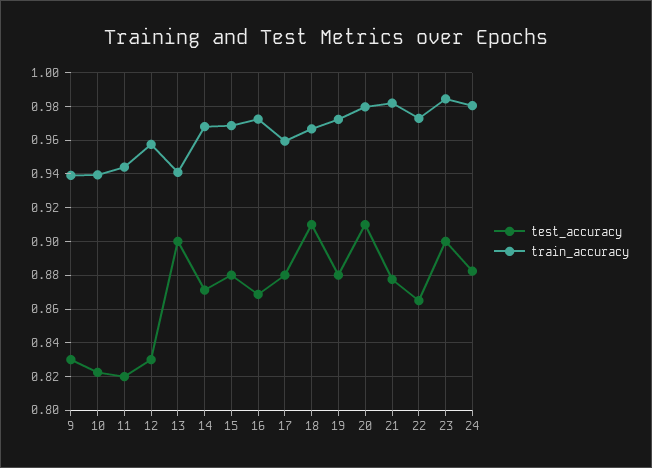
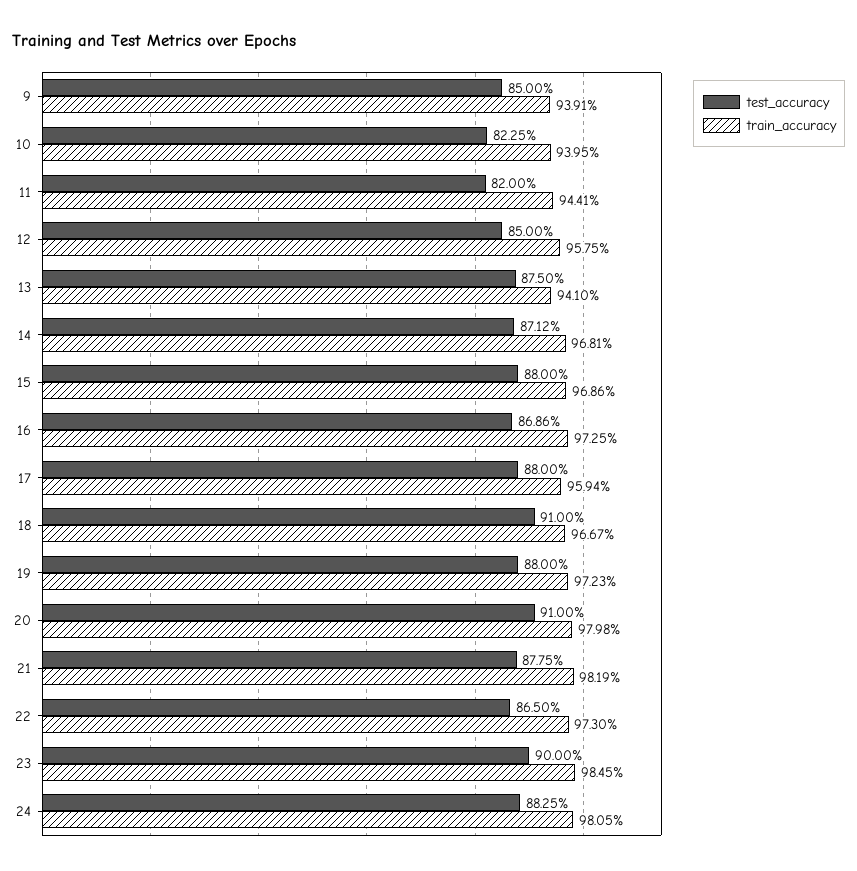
test_accuracy, 9: 0.83 -> 0.85
test_accuracy, 12: 0.83 -> 0.85
test_accuracy, 13: 0.9 -> 0.875

